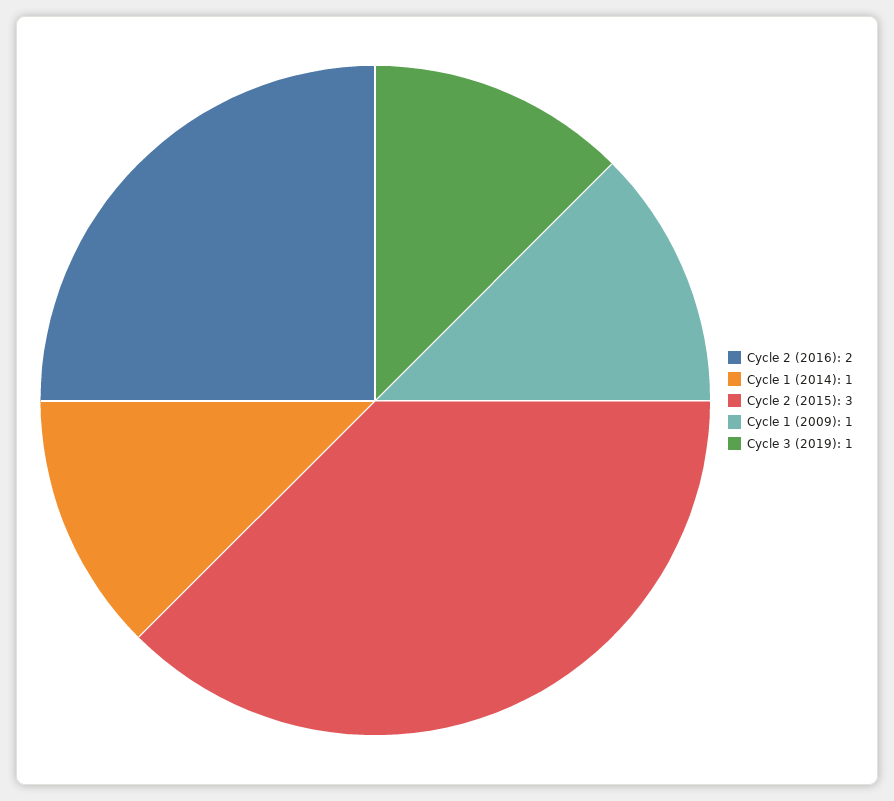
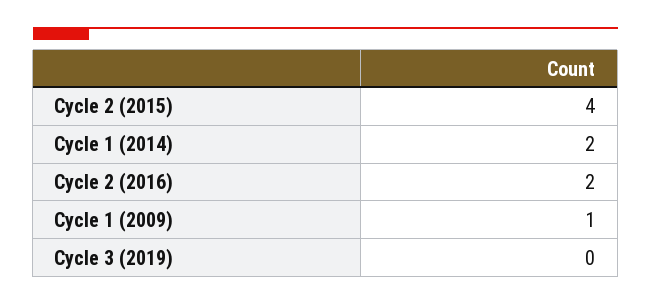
Cycle 1 (2014): 1 -> 2
Cycle 2 (2015): 3 -> 4
Cycle 3 (2019): 1 -> 0

